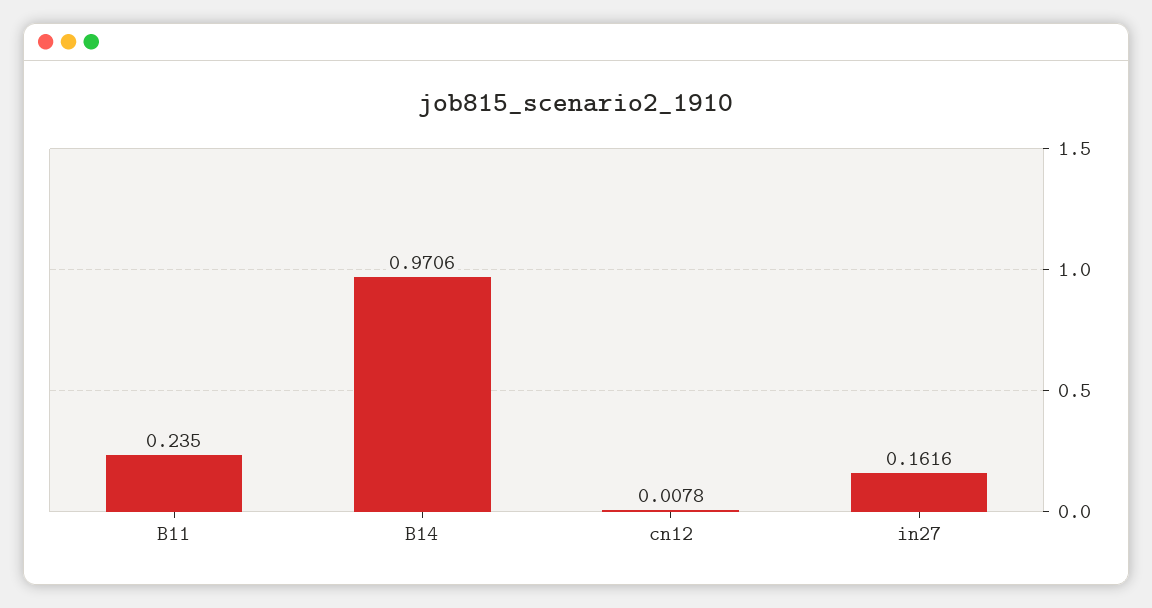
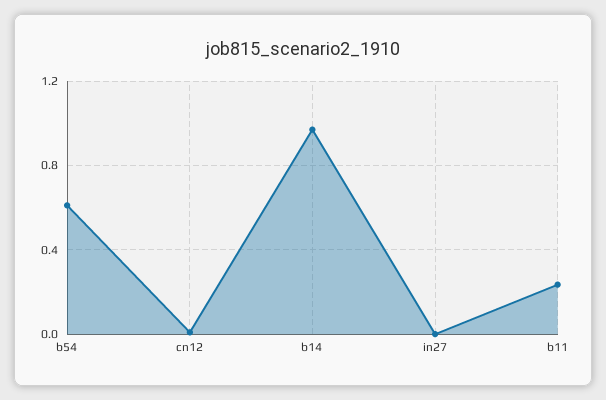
in27: 0.1616 -> 0
b54: none -> 0.6

